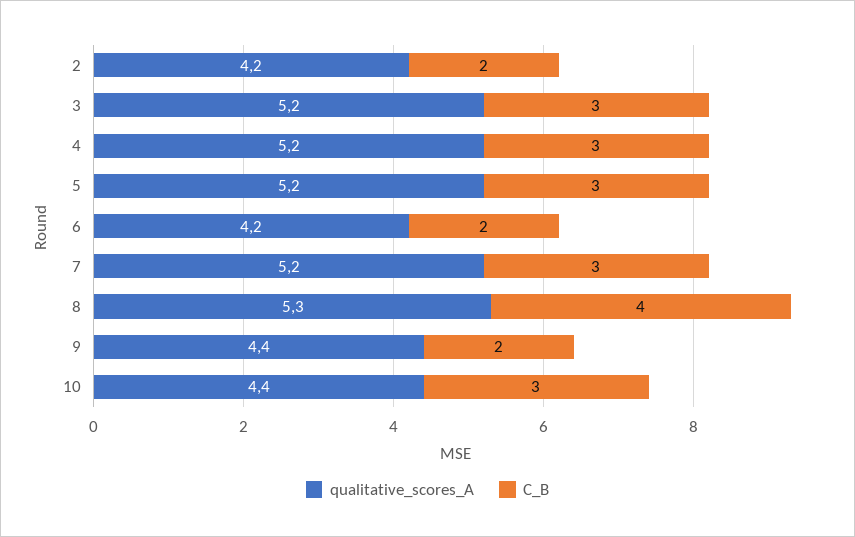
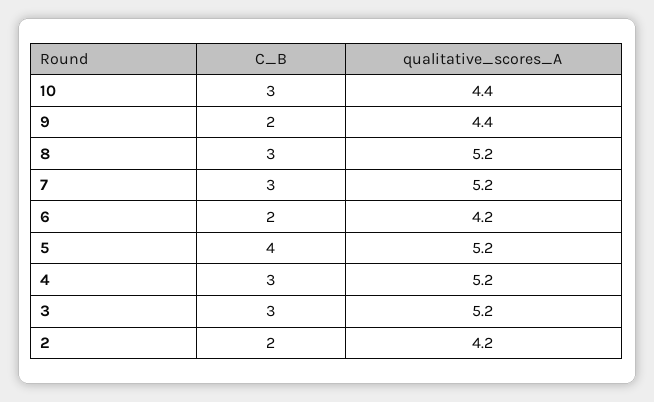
C_B, 5: 3 -> 4
qualitative_scores_A, 8: 5.3 -> 5.2
C_B, 8: 4 -> 3

